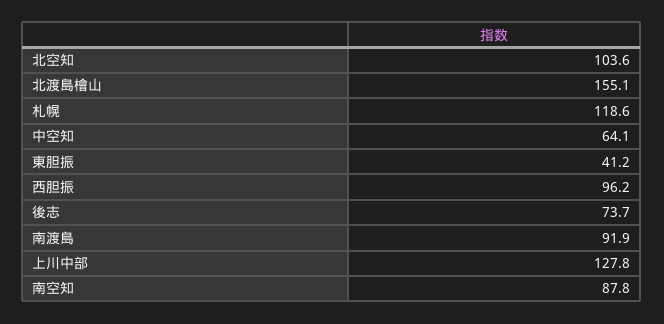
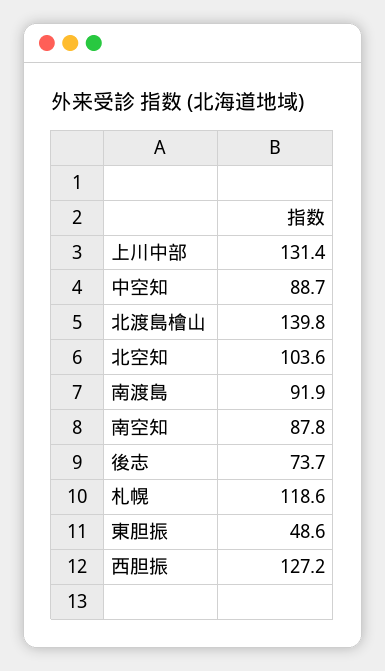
北渡島檜山: 155.1 -> 139.8
中空知: 64.1 -> 88.7
東胆振: 41.2 -> 48.6
西胆振: 96.2 -> 127.2
上川中部: 127.8 -> 131.4

